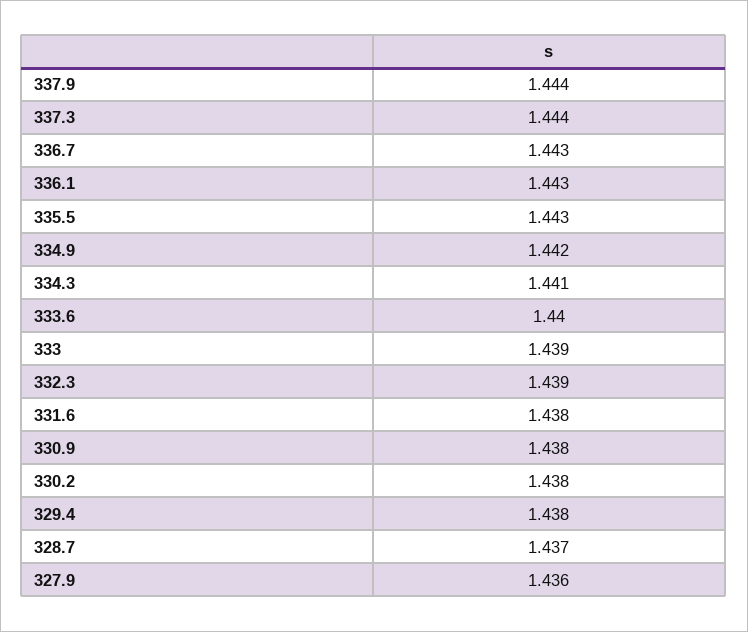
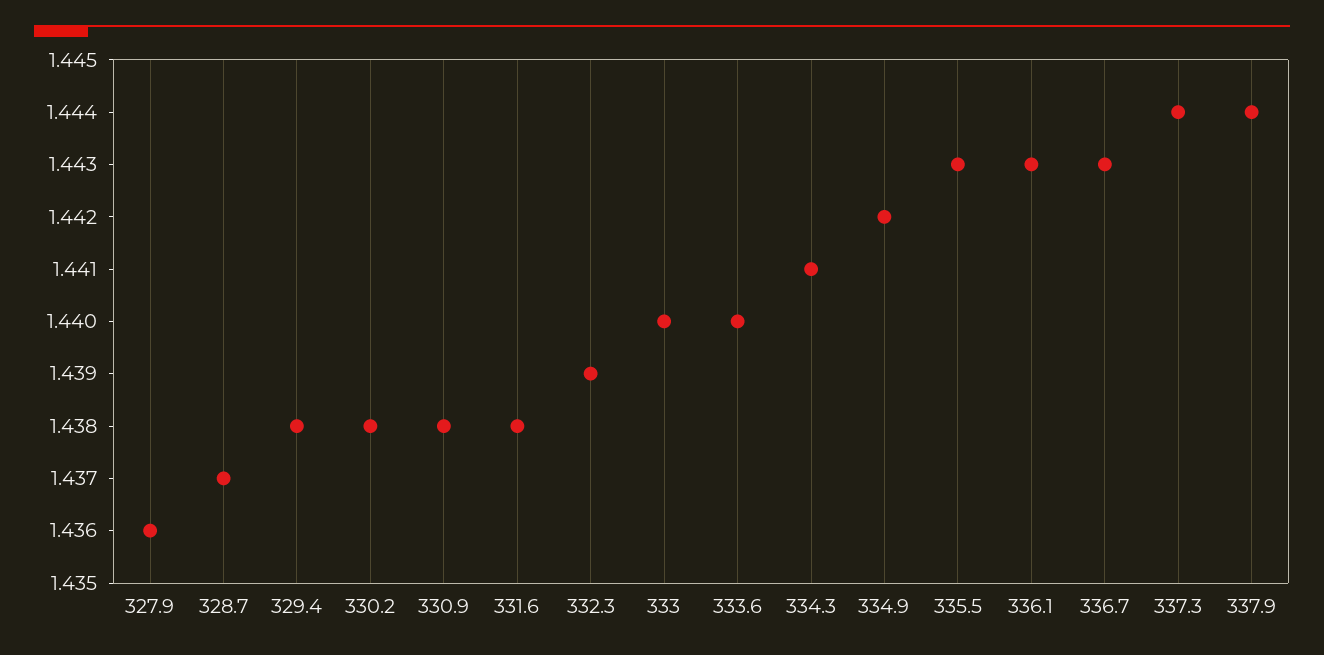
333: 1.439 -> 1.44

